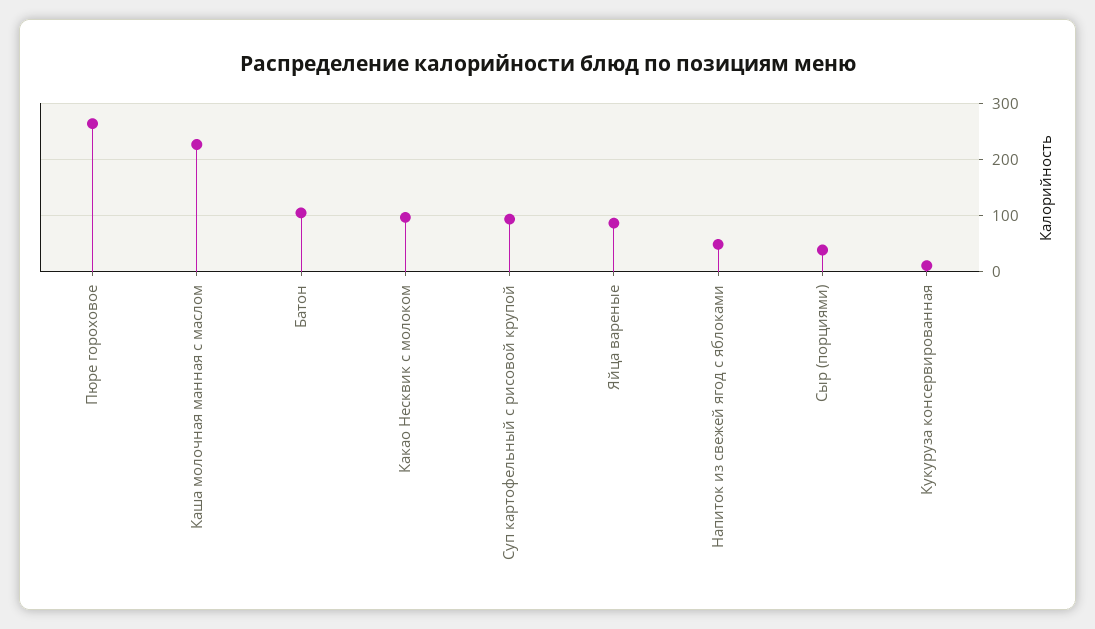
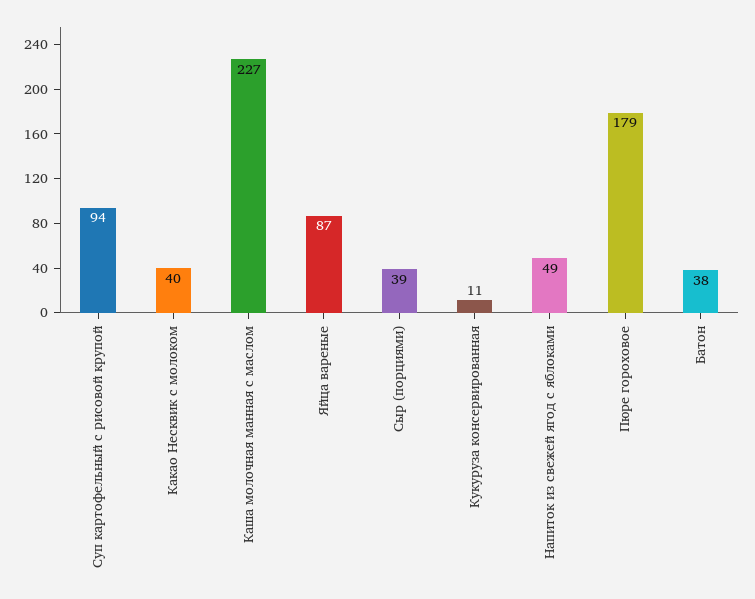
Пюре гороховое: 260 -> 179
Батон: 100 -> 38
Какао Несквик с молоком: 100 -> 40

